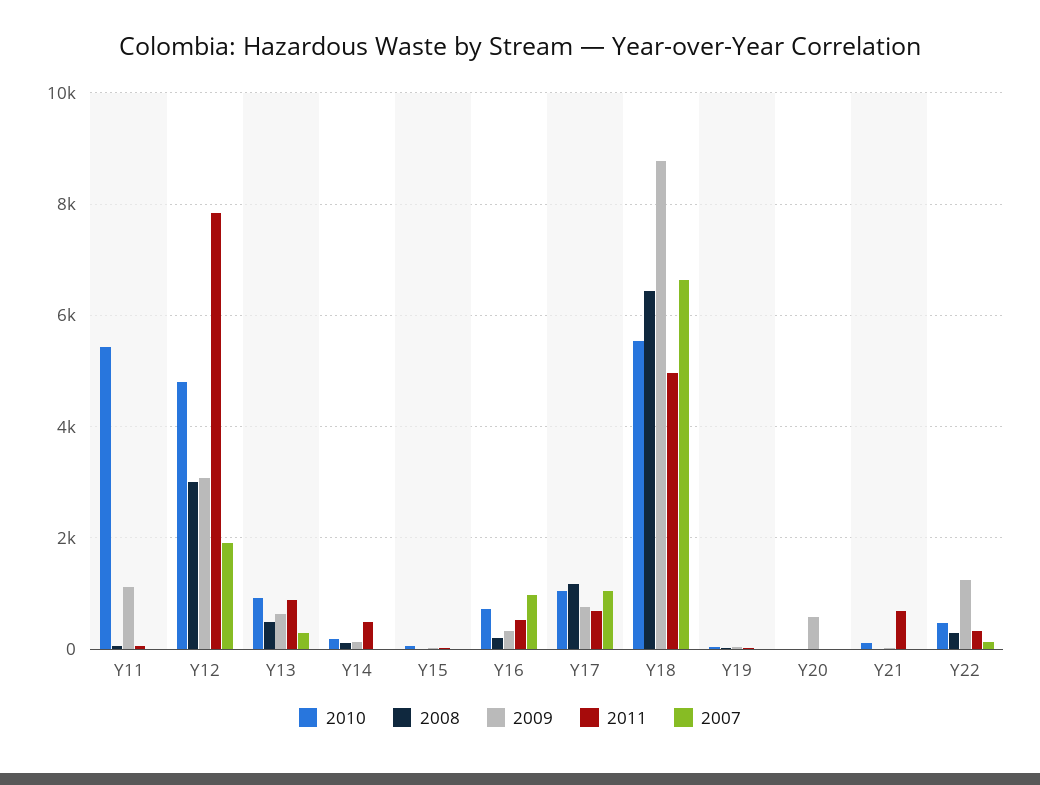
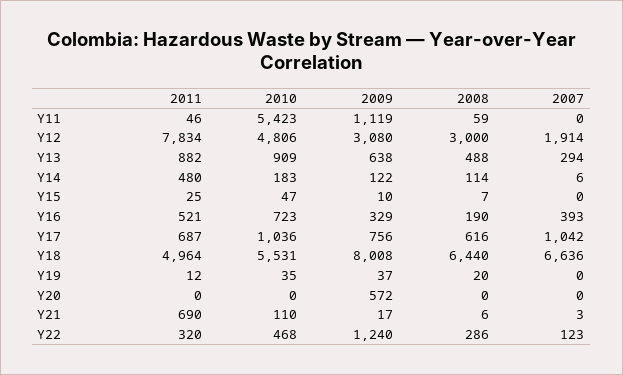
2007, Y16: 1000 -> 393
2008, Y17: 1200 -> 616
2009, Y18: 8800 -> 8008

